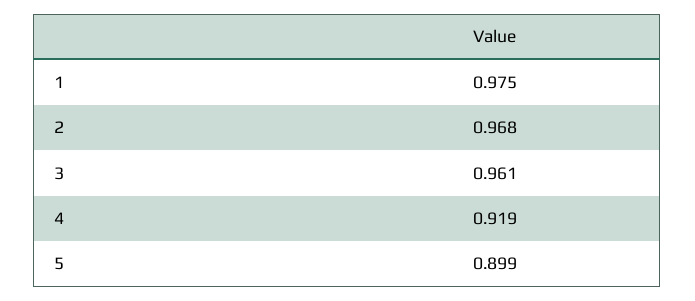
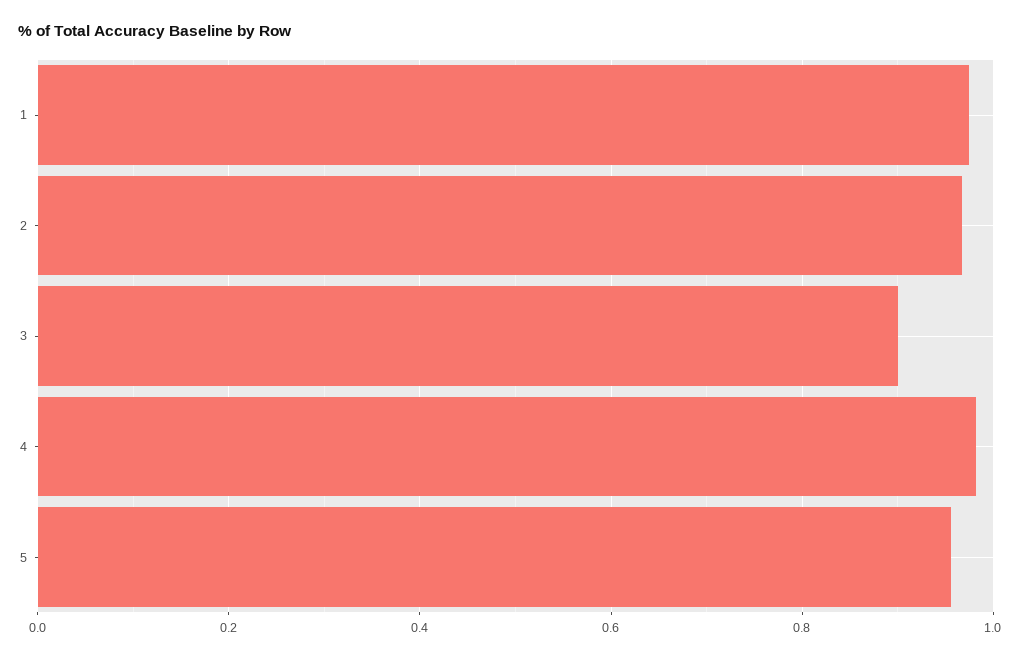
3: 0.961 -> 0.9
4: 0.919 -> 0.98
5: 0.899 -> 0.96

